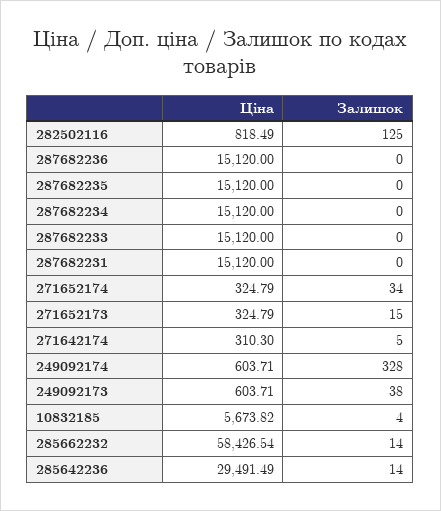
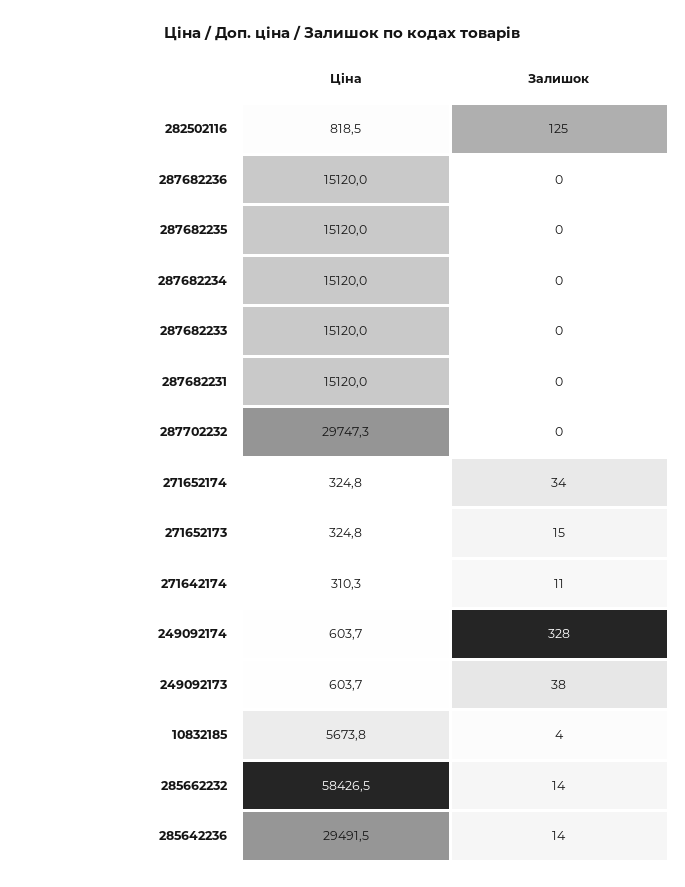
Залишок, 271642174: 5 -> 11
Ціна, 287702232: none -> 29747.3
Залишок, 287702232: none -> 0

